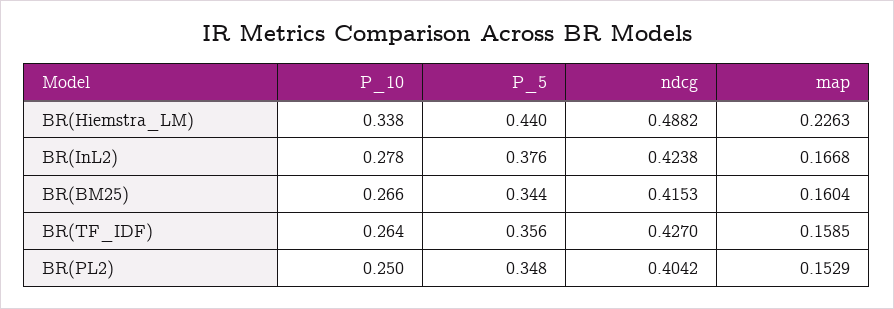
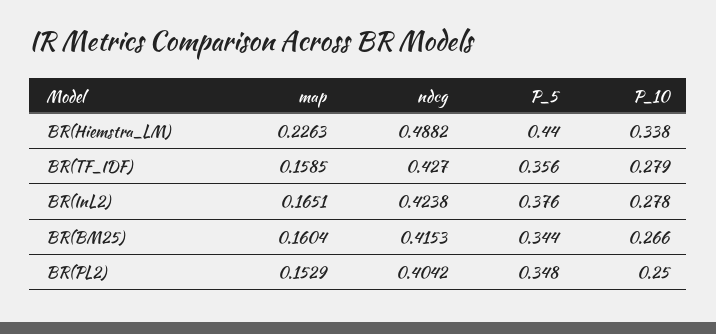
map, BR(InL2): 0.1668 -> 0.1651
P_10, BR(TF_IDF): 0.264 -> 0.279

